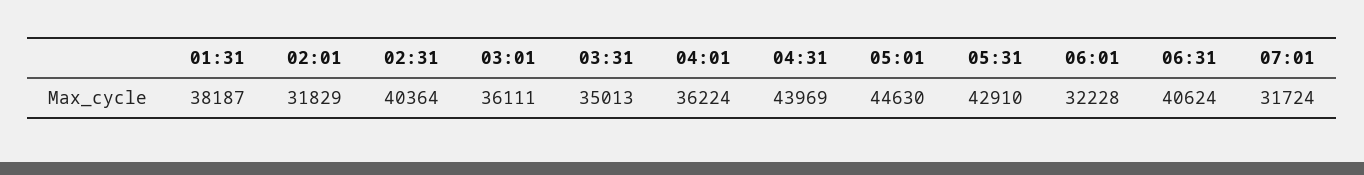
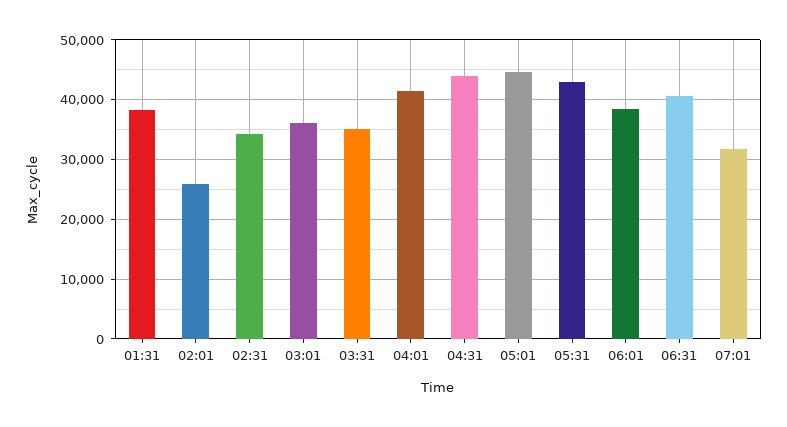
02:01: 31829 -> 26000
02:31: 40364 -> 34000
04:01: 36224 -> 42000
06:01: 32228 -> 38000

